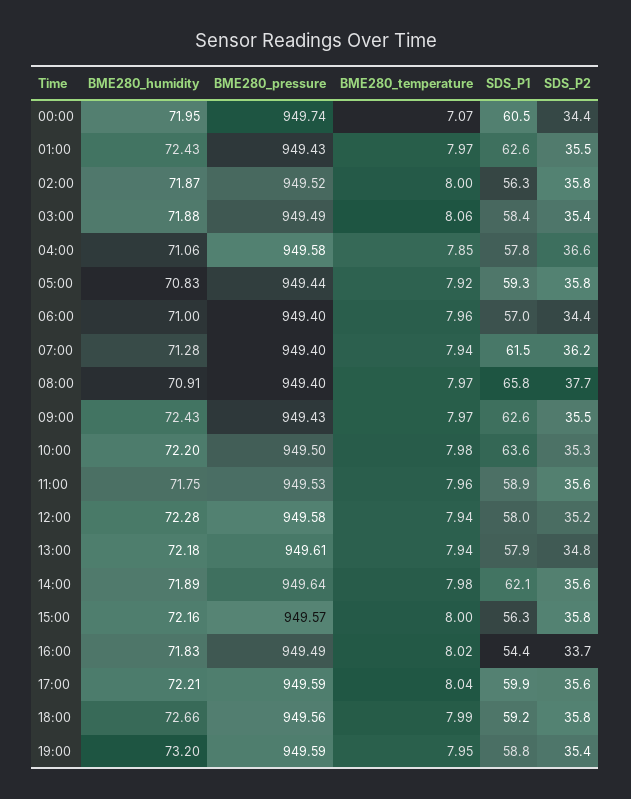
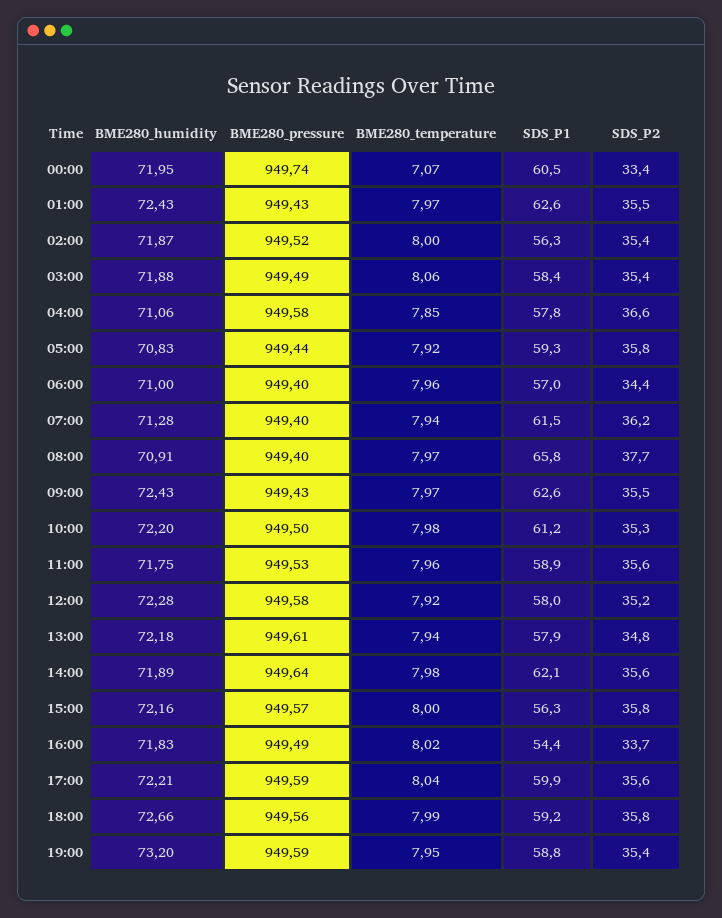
SDS_P2, 00:00: 34.4 -> 33.4
SDS_P2, 02:00: 35.8 -> 35.4
SDS_P1, 10:00: 63.6 -> 61.2
BME280_temperature, 12:00: 7.94 -> 7.92

